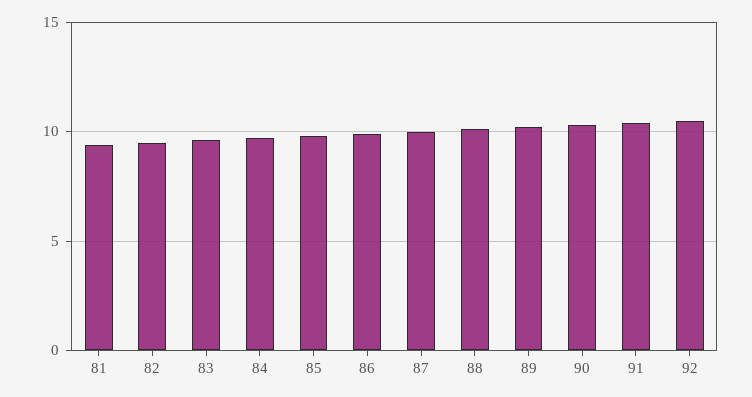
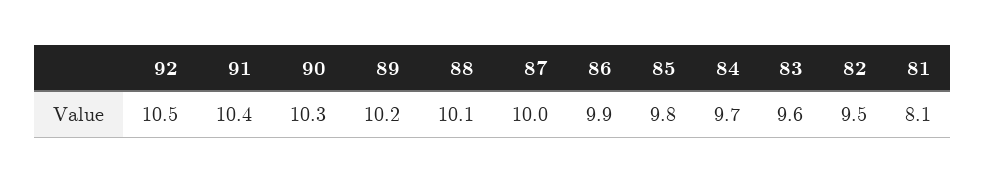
81: 9.5 -> 8.1

